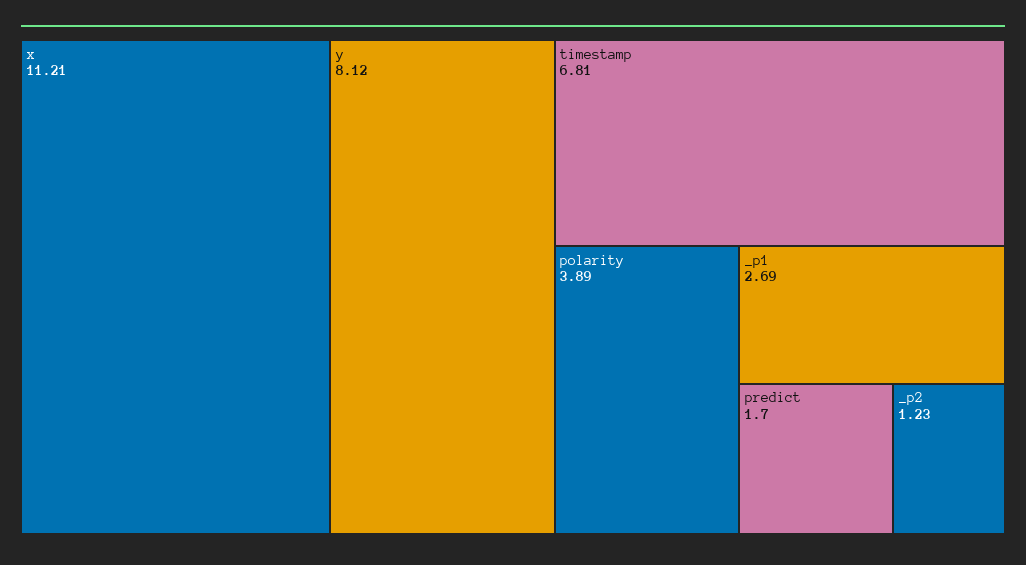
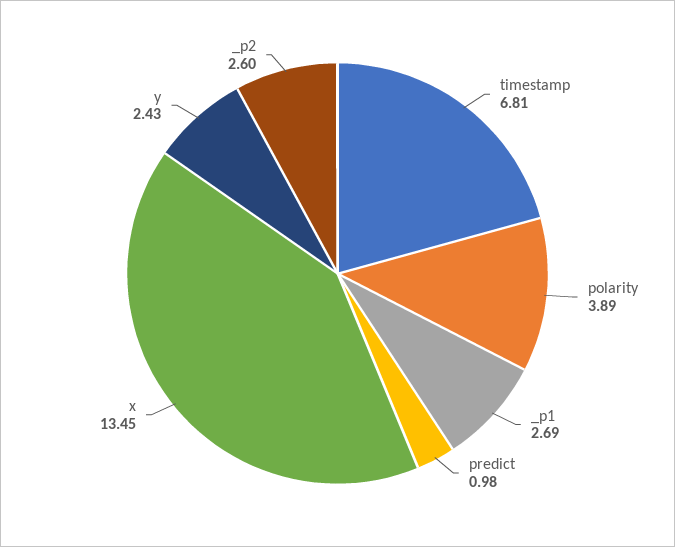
x: 11.21 -> 13.45
y: 8.12 -> 2.43
predict: 1.7 -> 0.98
_p2: 1.23 -> 2.6

